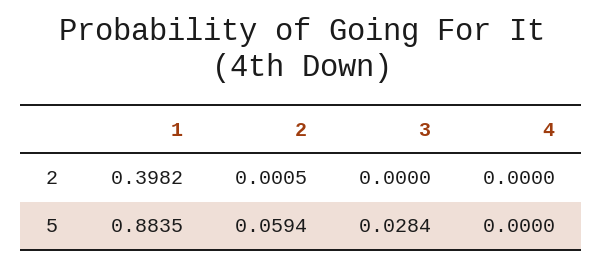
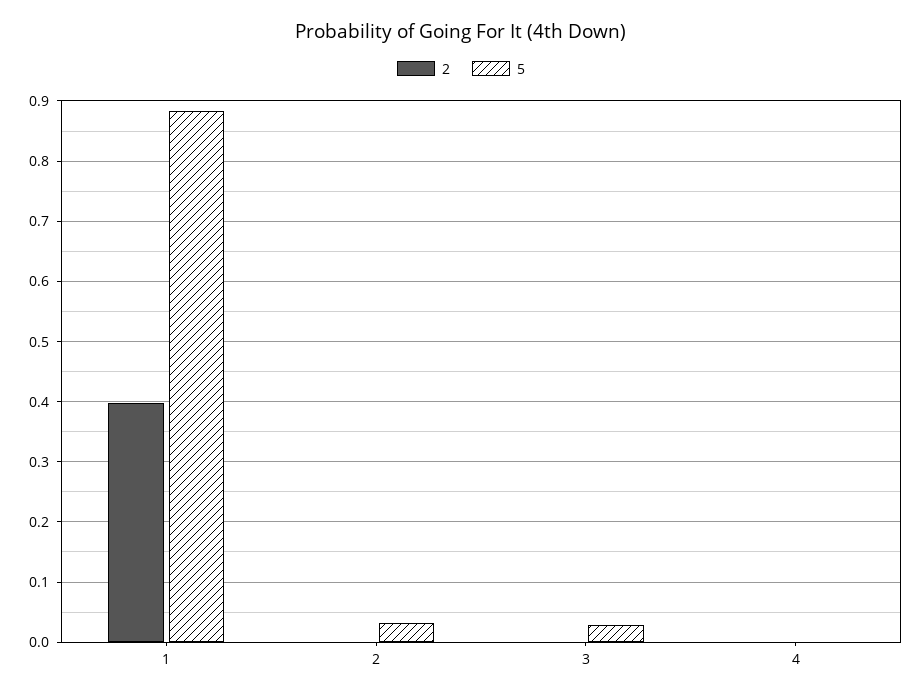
5, 2: 0.0594 -> 0.03

